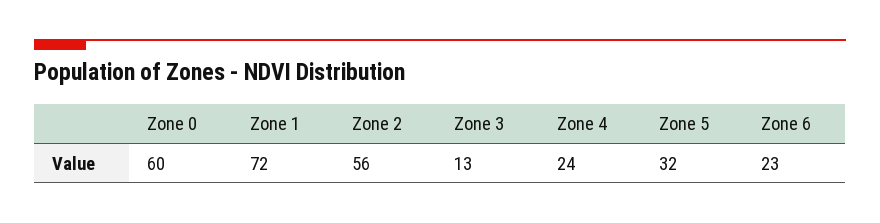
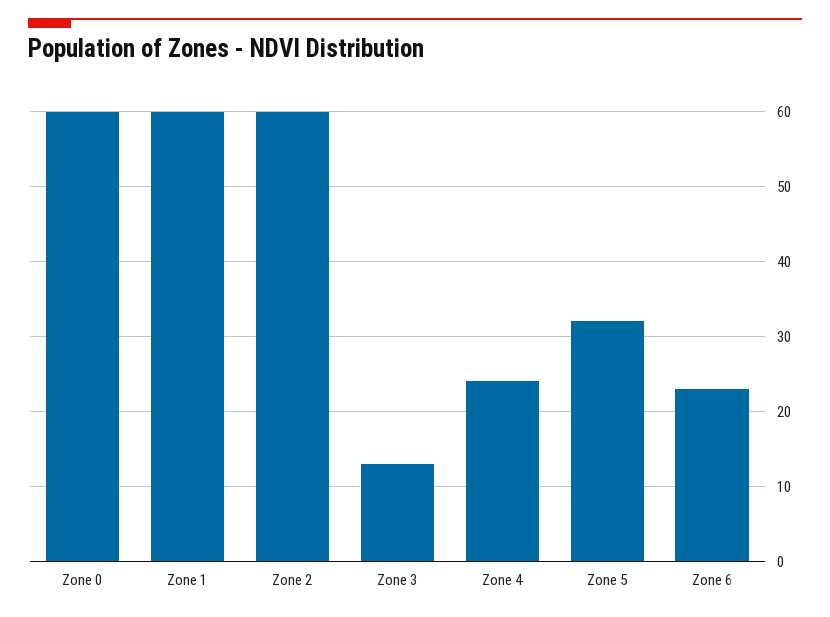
Zone 1: 72 -> 60
Zone 2: 56 -> 60

